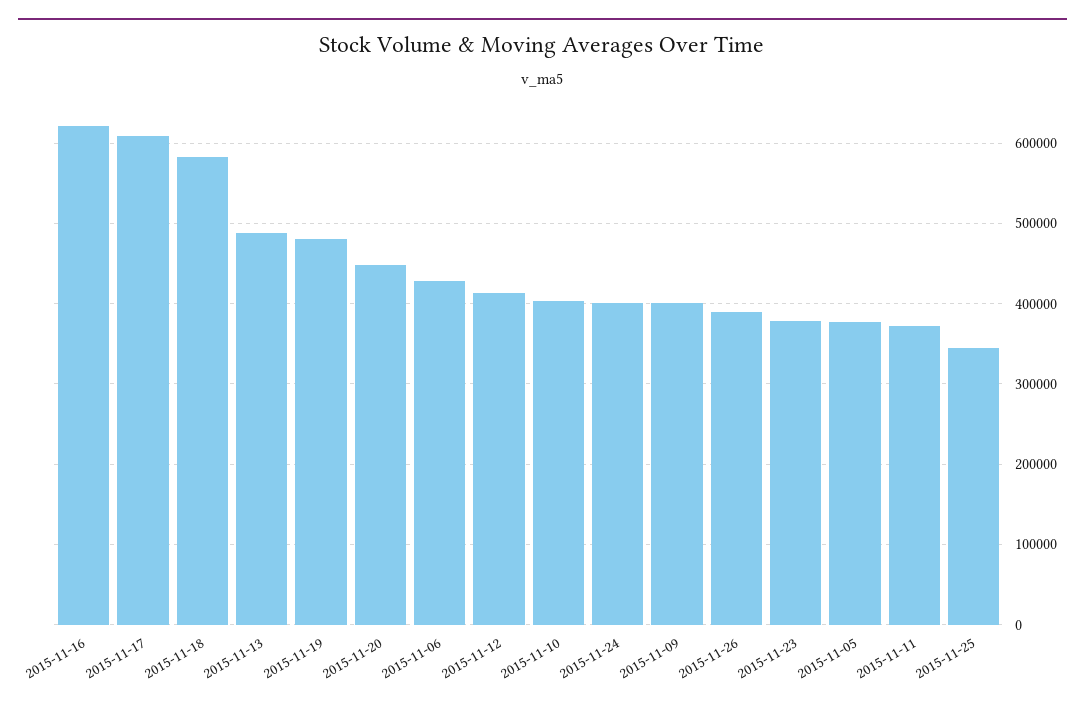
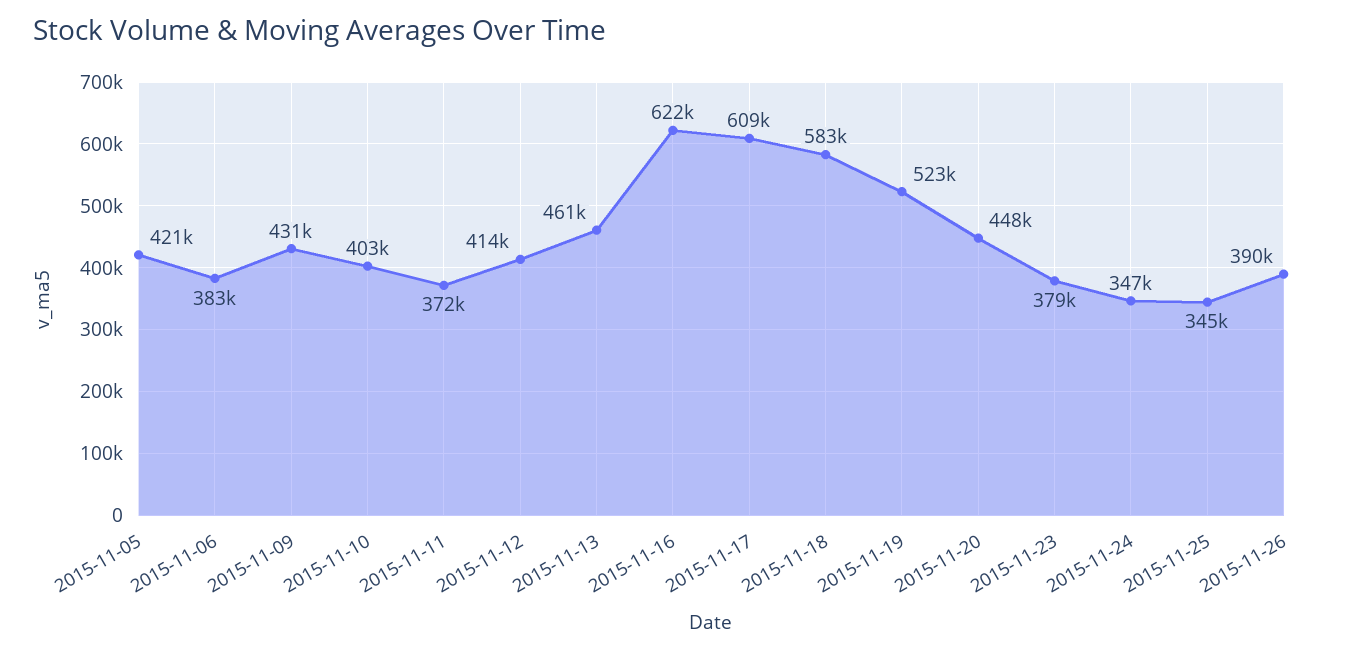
2015-11-13: 490000 -> 461000
2015-11-19: 480000 -> 523000
2015-11-06: 430000 -> 383000
2015-11-24: 400000 -> 347000
2015-11-09: 400000 -> 431000
2015-11-05: 380000 -> 421000

